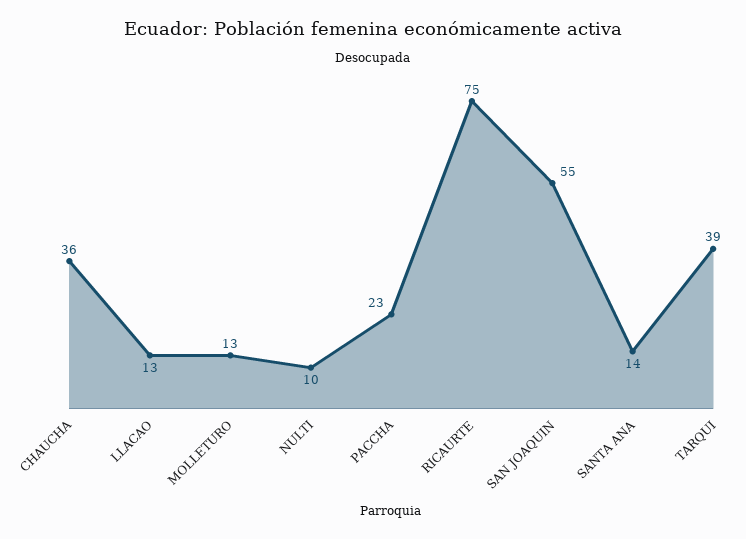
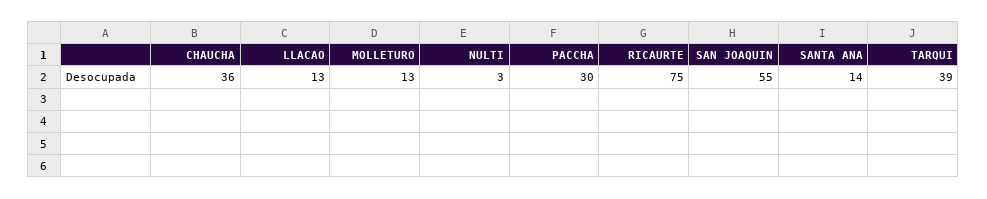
NULTI: 10 -> 3
PACCHA: 23 -> 30

